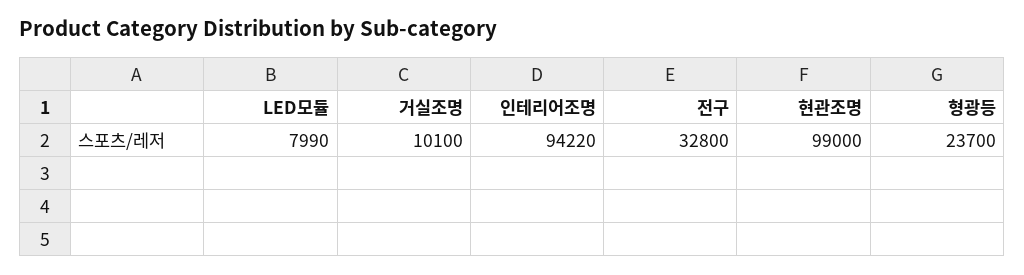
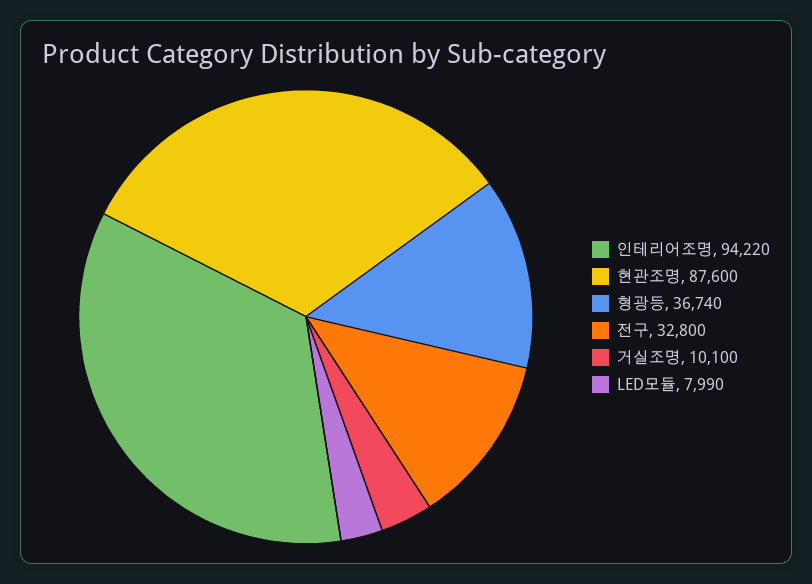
현관조명: 99000 -> 87600
형광등: 23700 -> 36740

